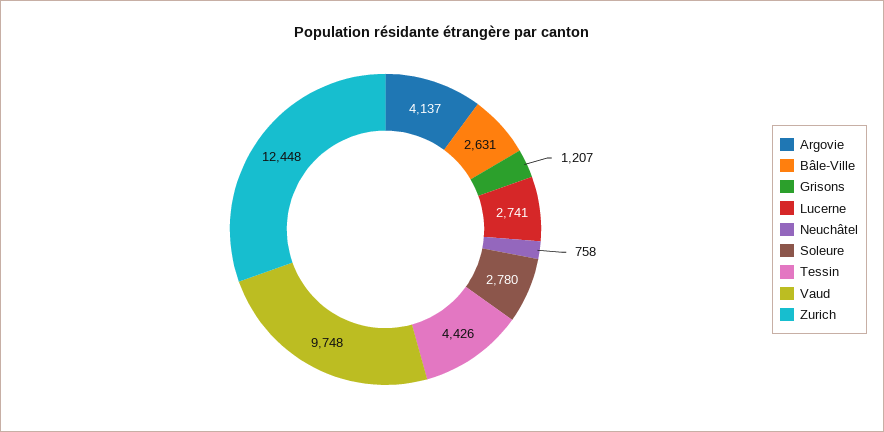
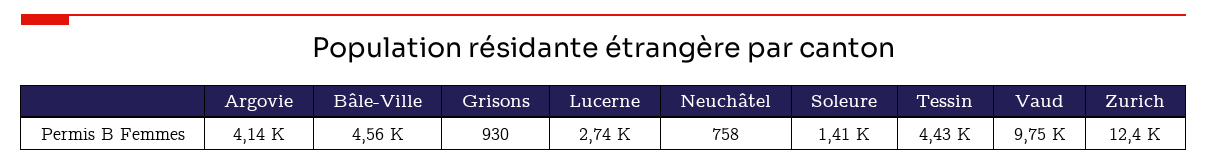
Bâle-Ville: 2631 -> 4560
Grisons: 1207 -> 930
Soleure: 2780 -> 1410

